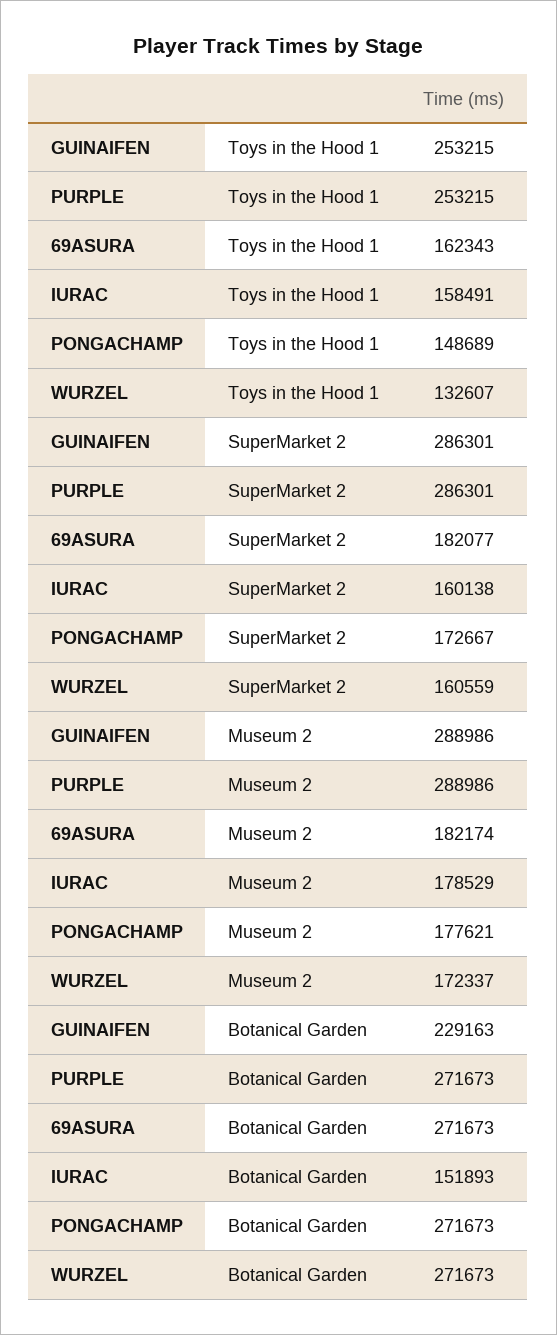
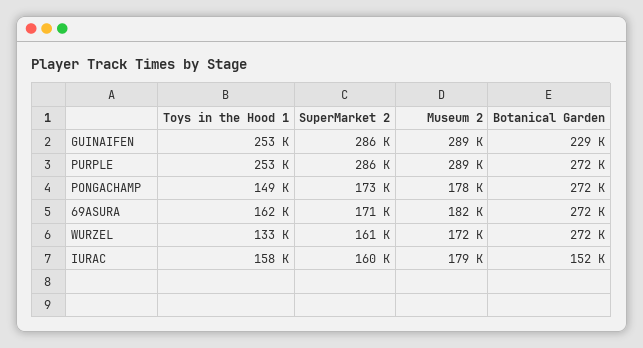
69ASURA, SuperMarket 2: 182077 -> 171000

